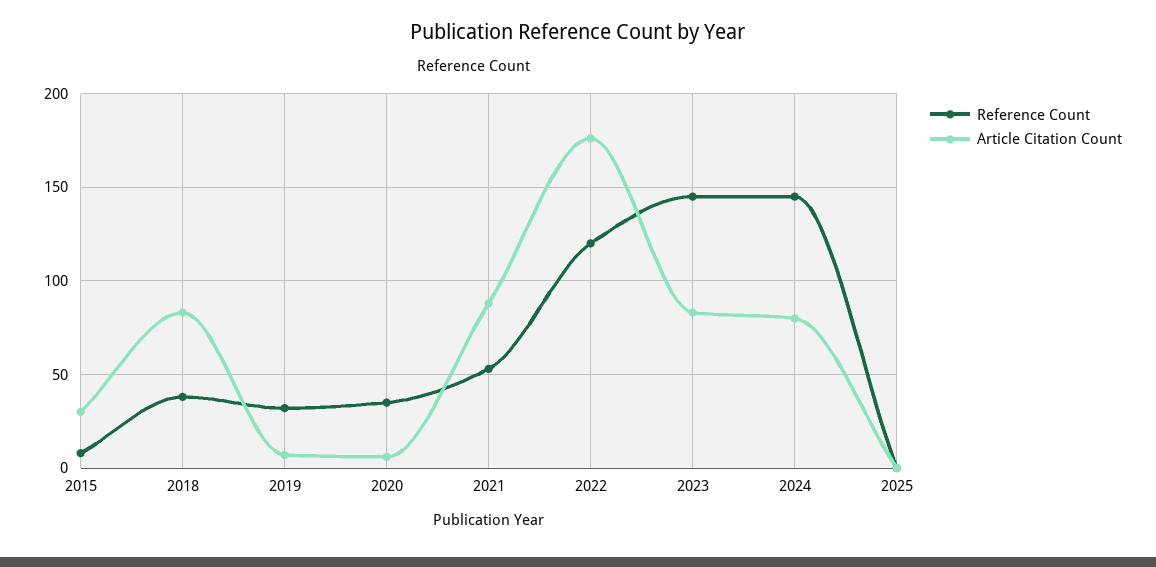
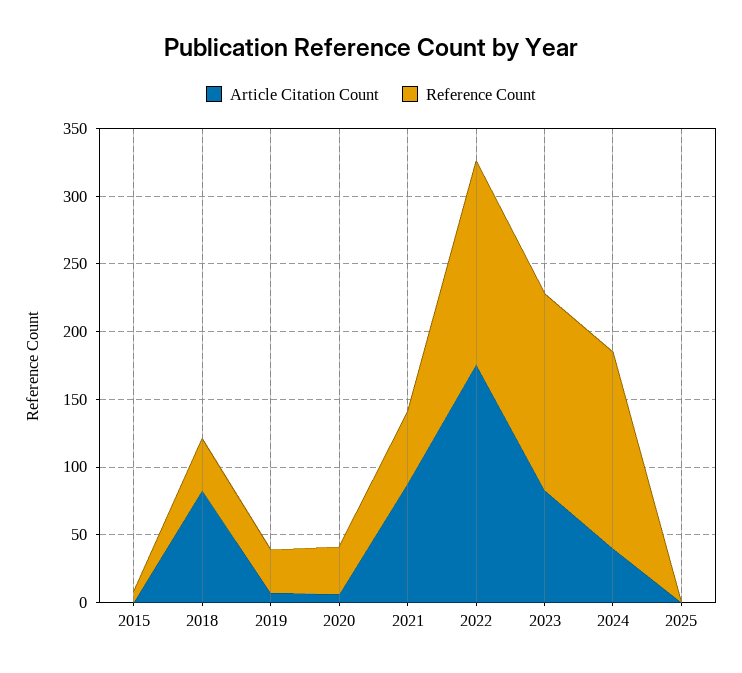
Article Citation Count, 2015: 30 -> 0
Reference Count, 2022: 120 -> 150
Article Citation Count, 2024: 80 -> 40

